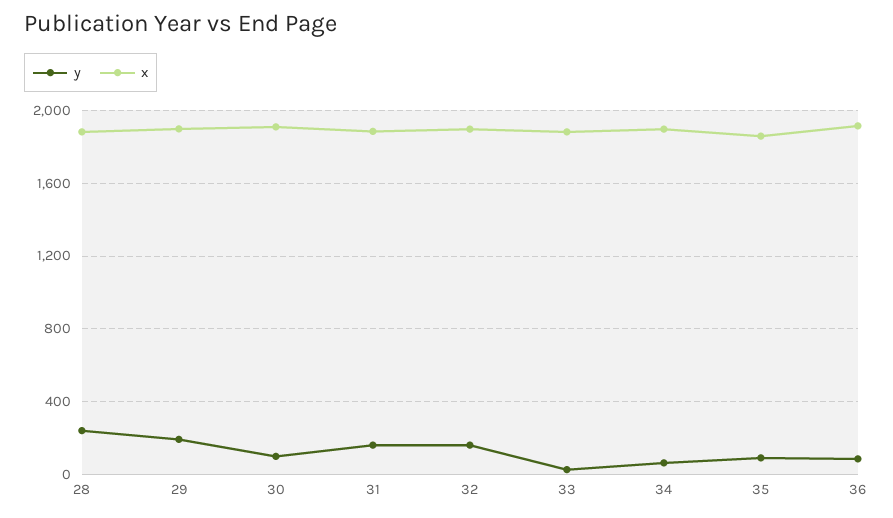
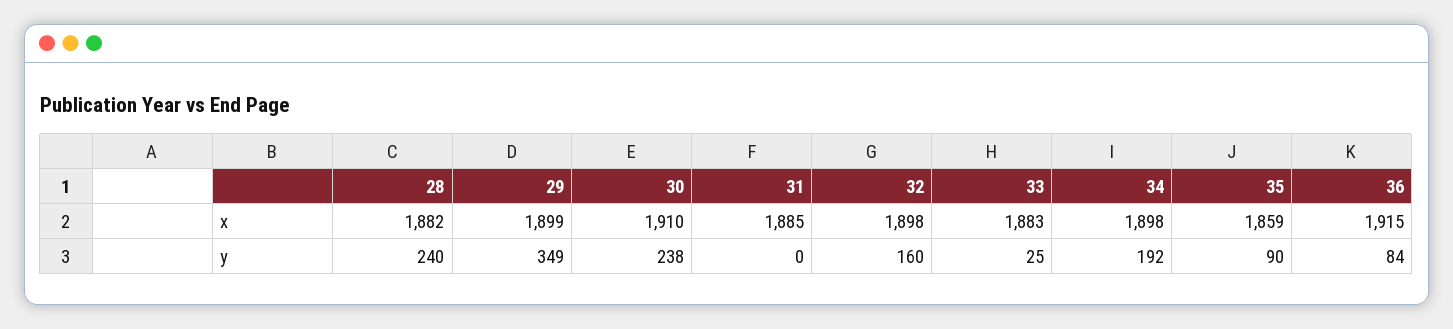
y, 29: 200 -> 349
y, 30: 100 -> 238
y, 31: 150 -> 0
y, 34: 50 -> 192

